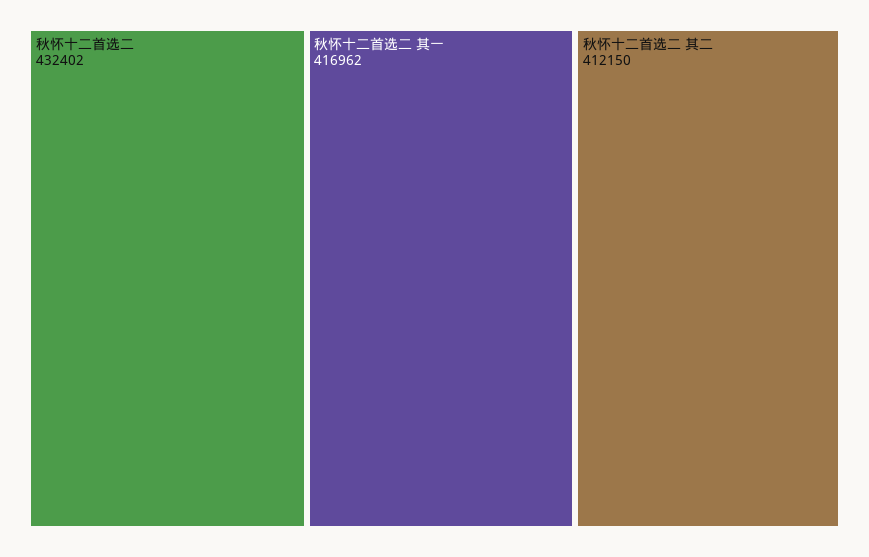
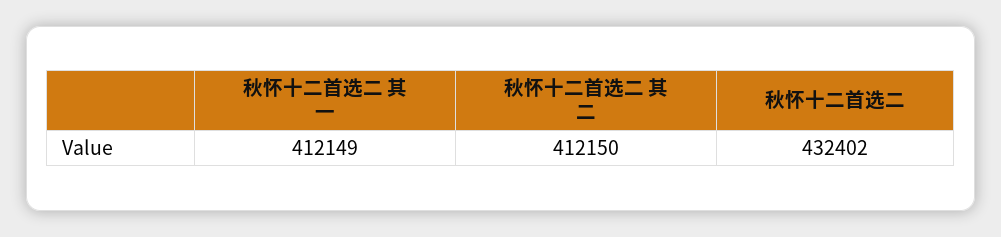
秋怀十二首选二 其一: 416962 -> 412149

